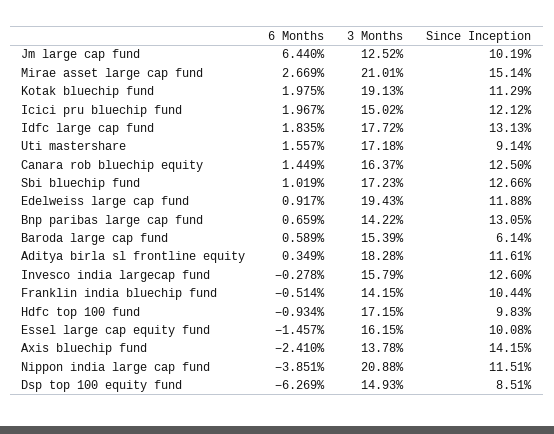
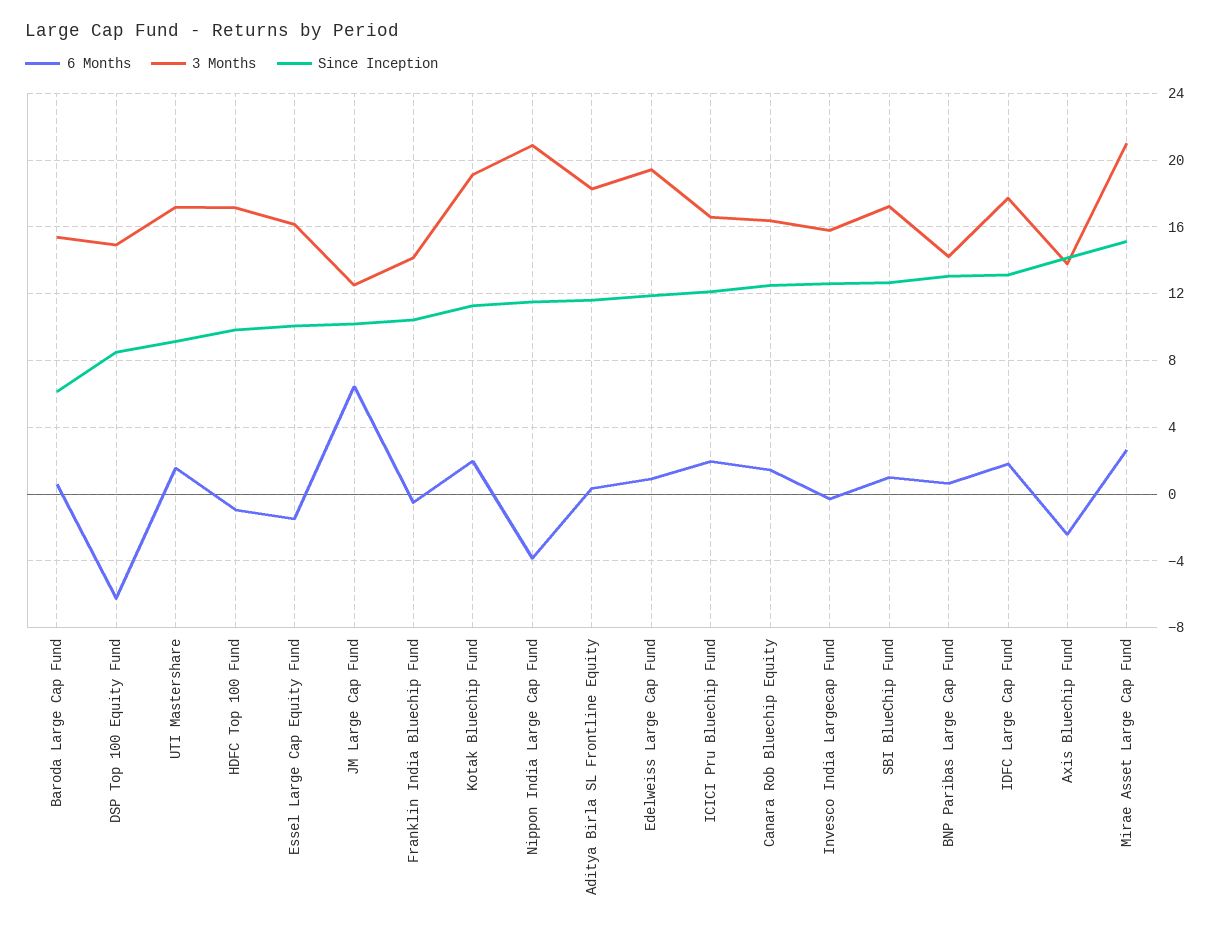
3 Months, Icici pru bluechip fund: 15.02 -> 16.5

